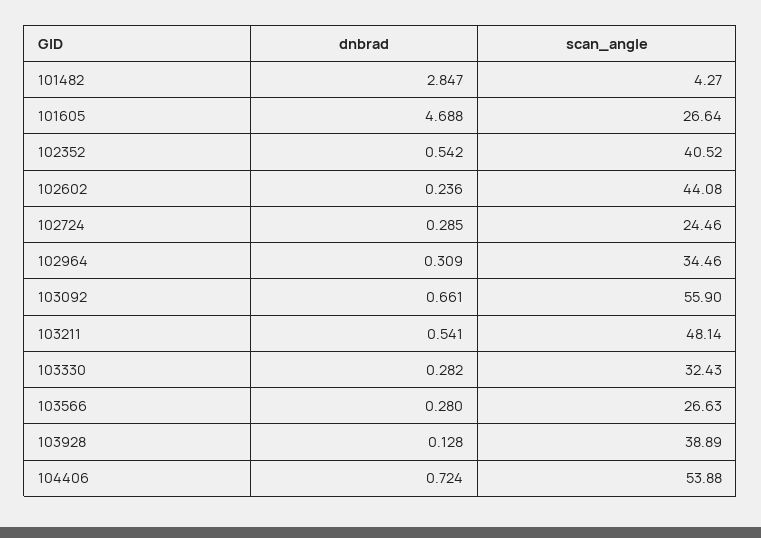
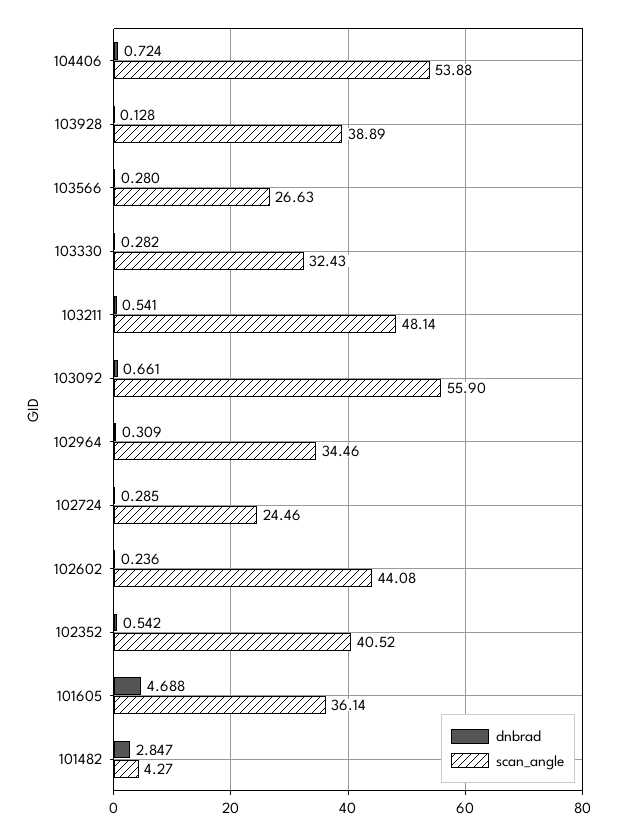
scan_angle, 101605: 26.64 -> 36.14

